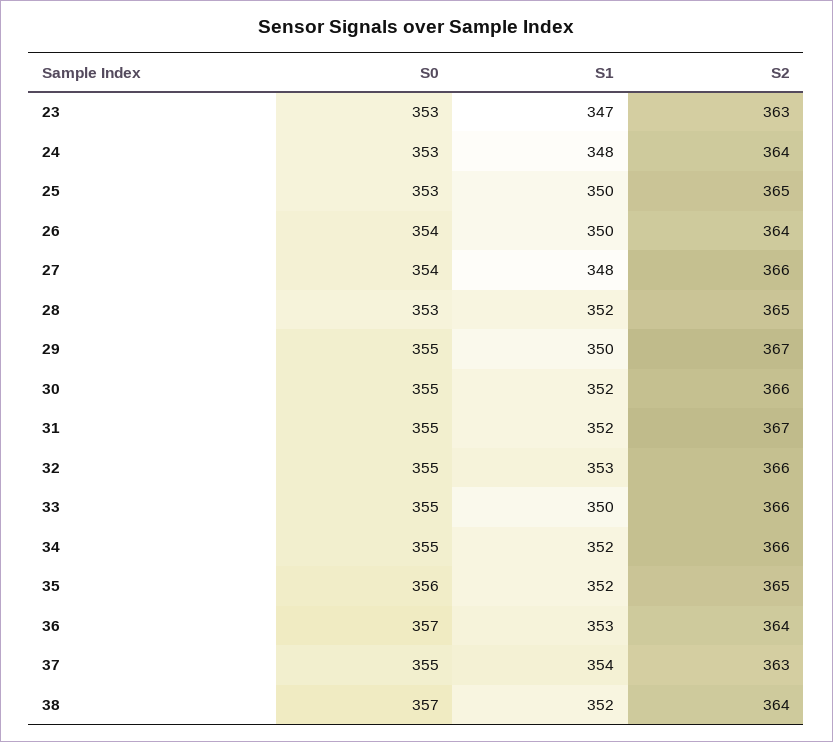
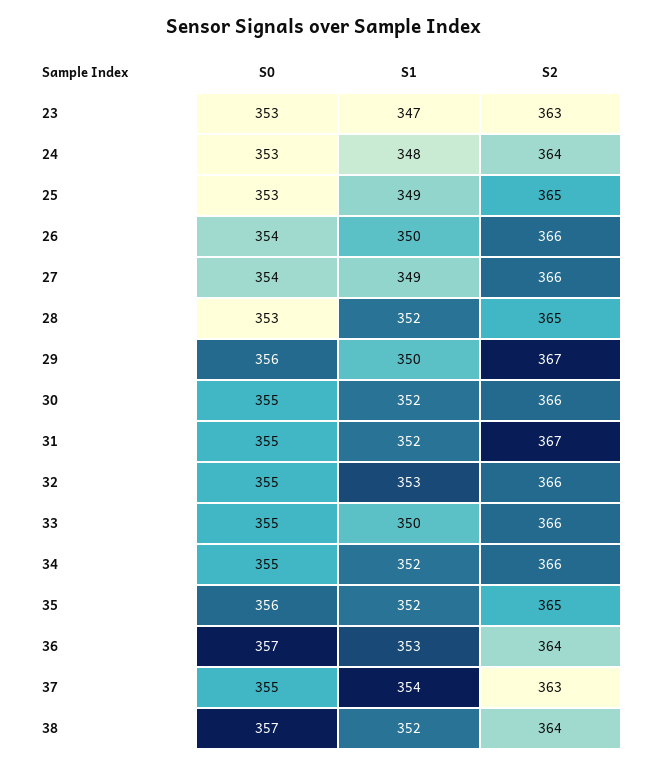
S1, 25: 350 -> 349
S2, 26: 364 -> 366
S1, 27: 348 -> 349
S0, 29: 355 -> 356

